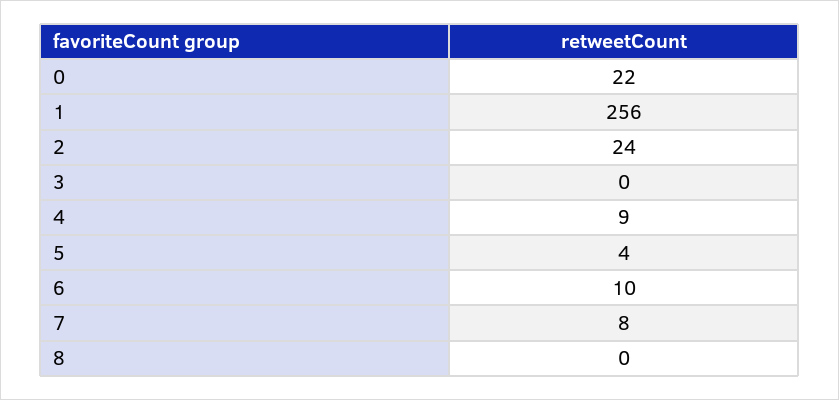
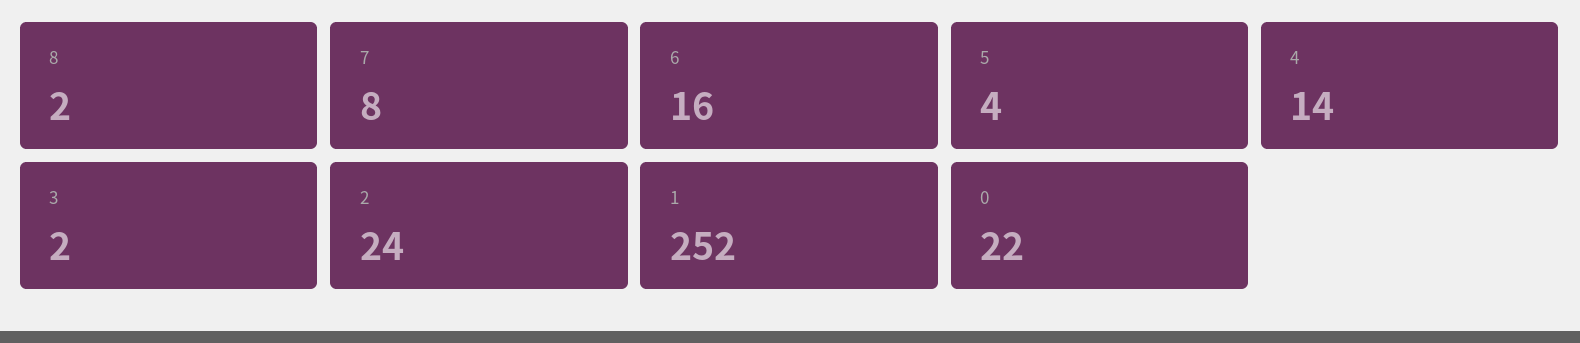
1: 256 -> 252
3: 0 -> 2
4: 9 -> 14
6: 10 -> 16
8: 0 -> 2

